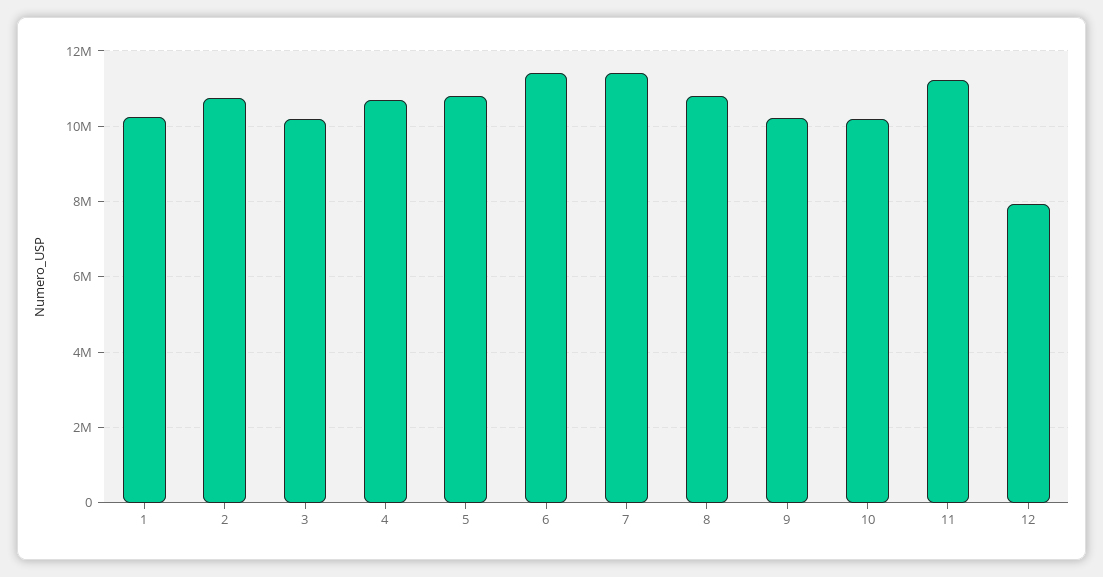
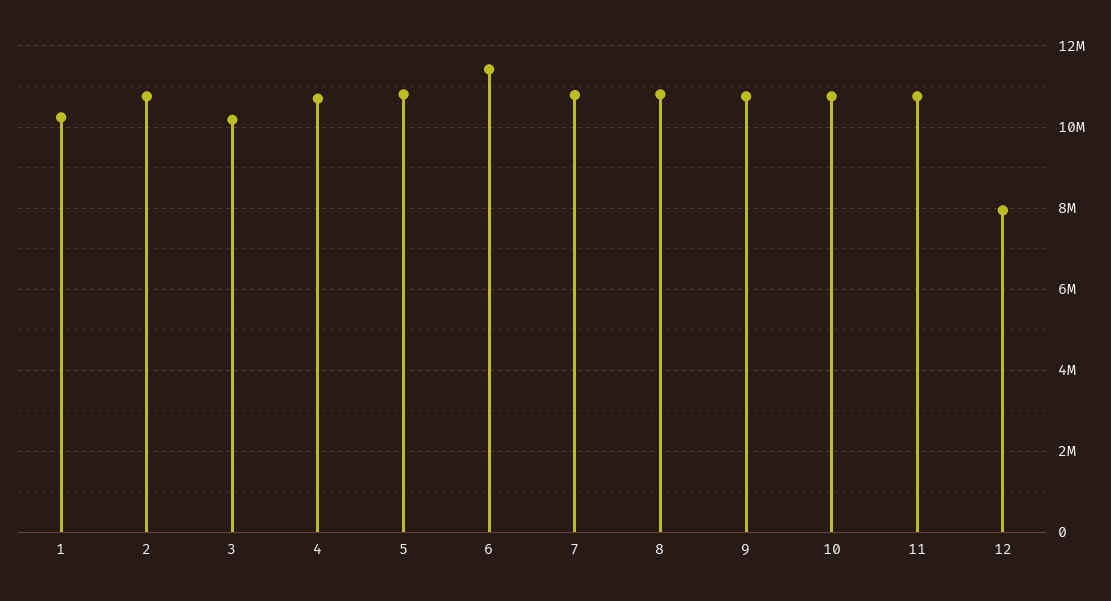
7: 11400000 -> 10800000
9: 10200000 -> 10800000
10: 10200000 -> 10800000
11: 11200000 -> 10800000

